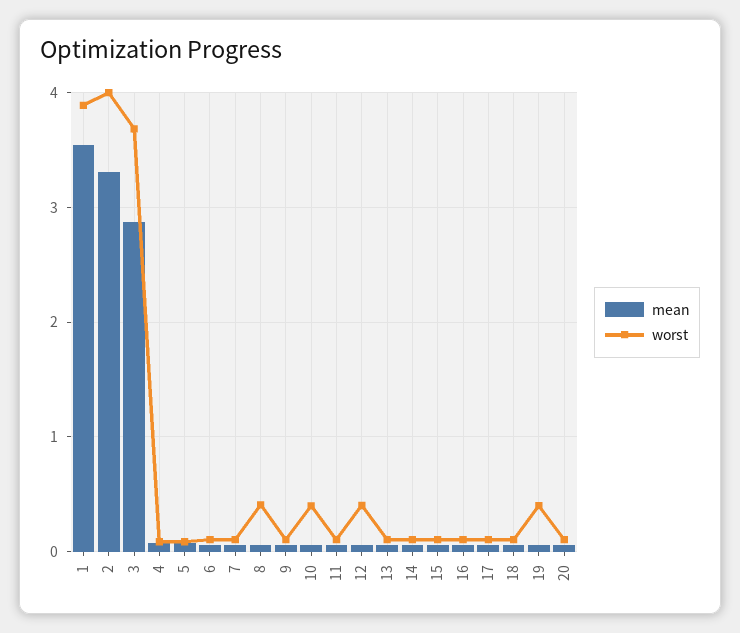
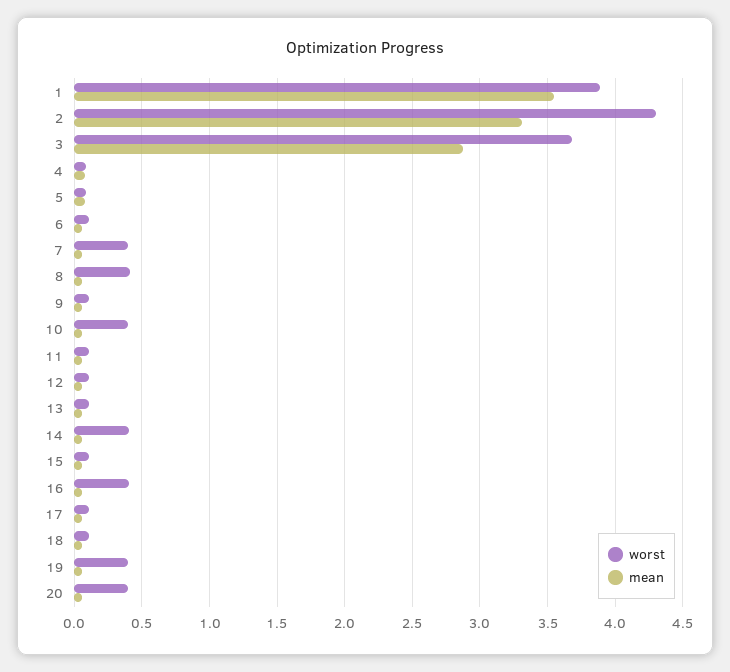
worst, 2: 4 -> 4.3
worst, 7: 0.1 -> 0.4
worst, 12: 0.4 -> 0.1
worst, 14: 0.1 -> 0.4
worst, 16: 0.1 -> 0.4
worst, 20: 0.1 -> 0.4

